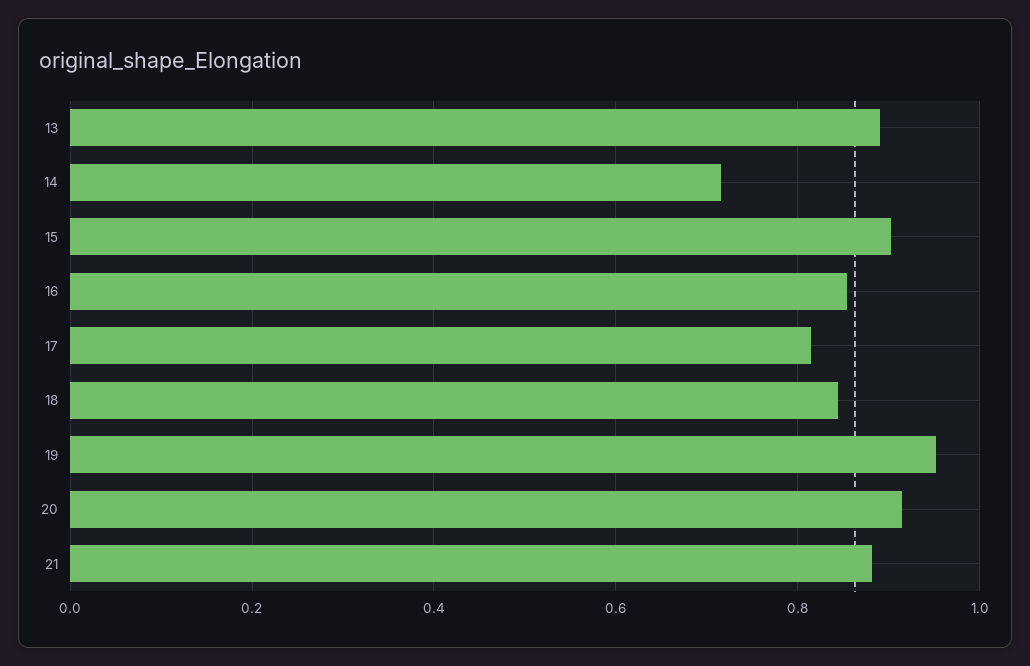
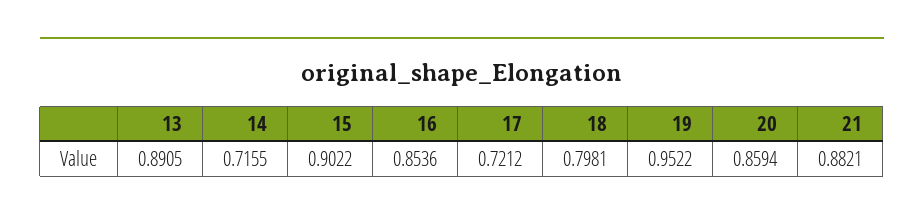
17: 0.82 -> 0.7212
18: 0.84 -> 0.7981
20: 0.92 -> 0.8594

